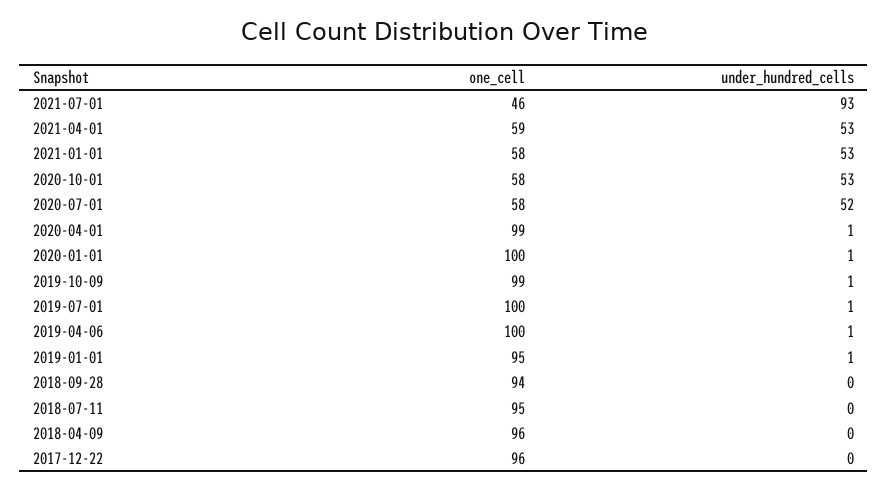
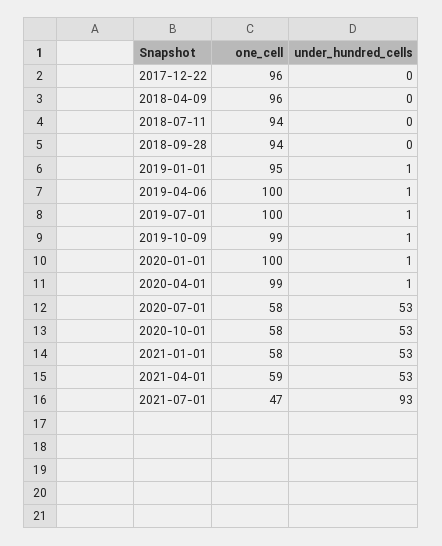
one_cell, 2021-07-01: 46 -> 47
under_hundred_cells, 2020-07-01: 52 -> 53
one_cell, 2018-07-11: 95 -> 94

